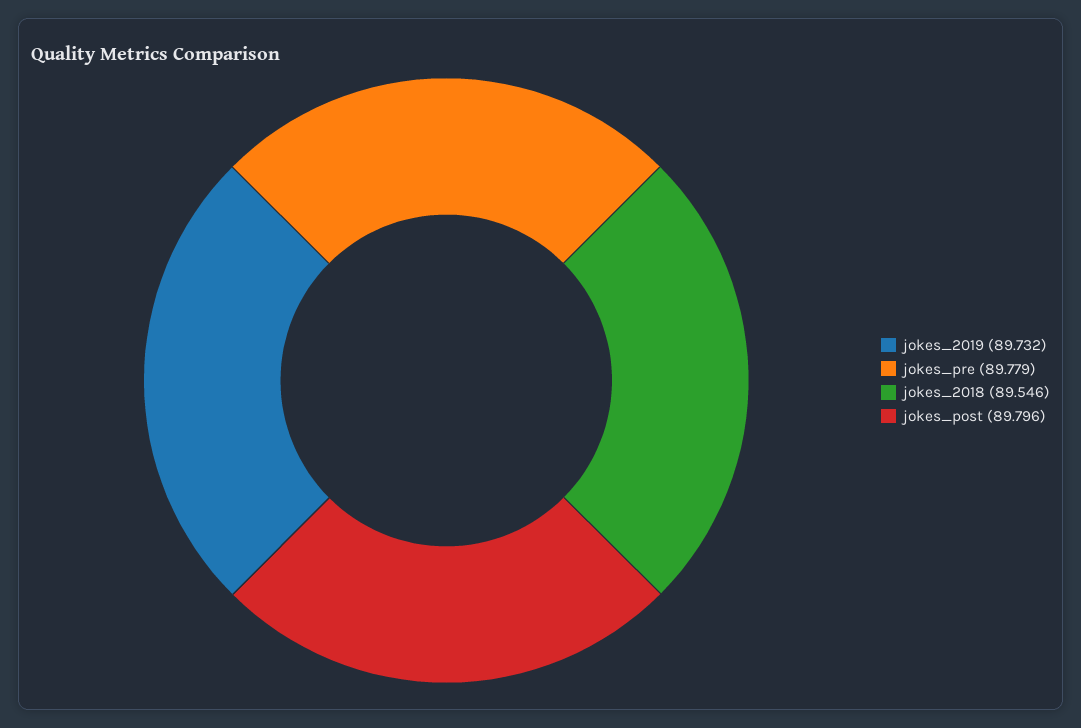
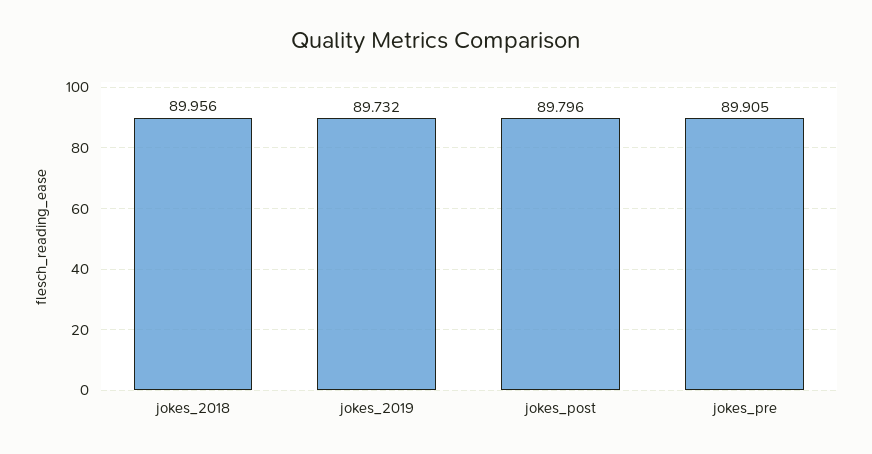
jokes_pre: 89.779 -> 89.905
jokes_2018: 89.546 -> 89.956

